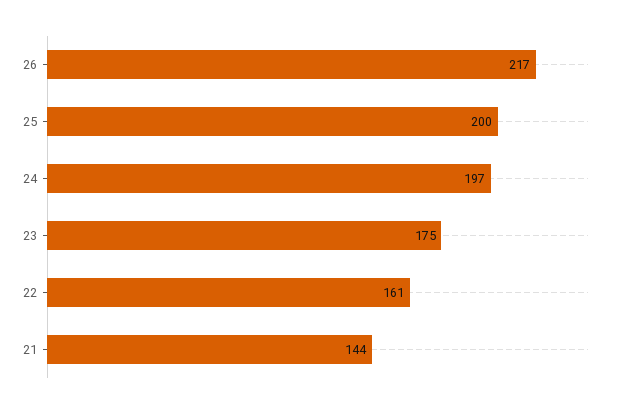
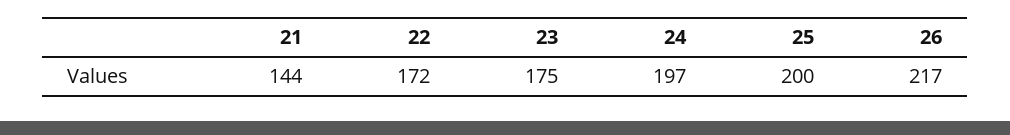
22: 161 -> 172

